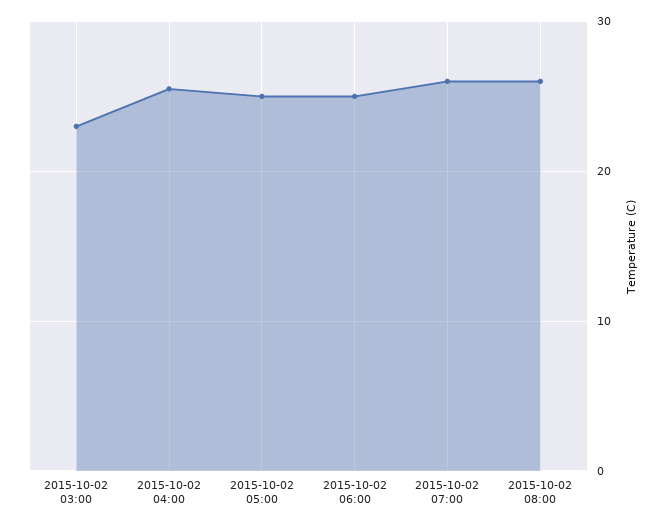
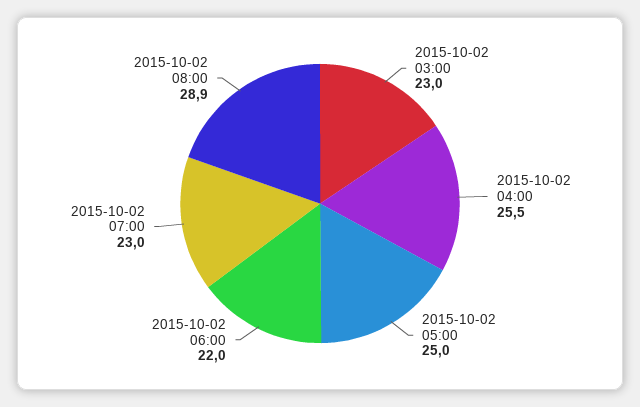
2015-10-02 06:00: 25 -> 22
2015-10-02 07:00: 26 -> 23
2015-10-02 08:00: 26 -> 28.9

